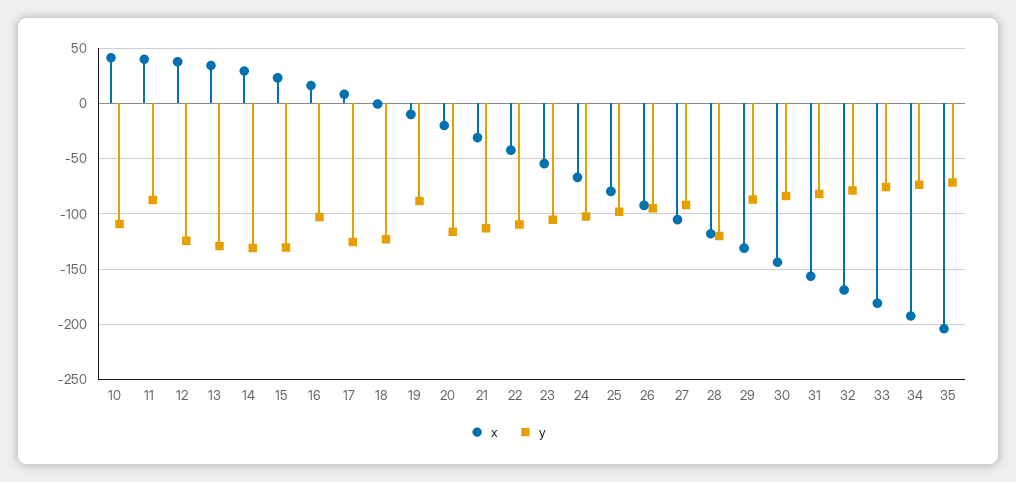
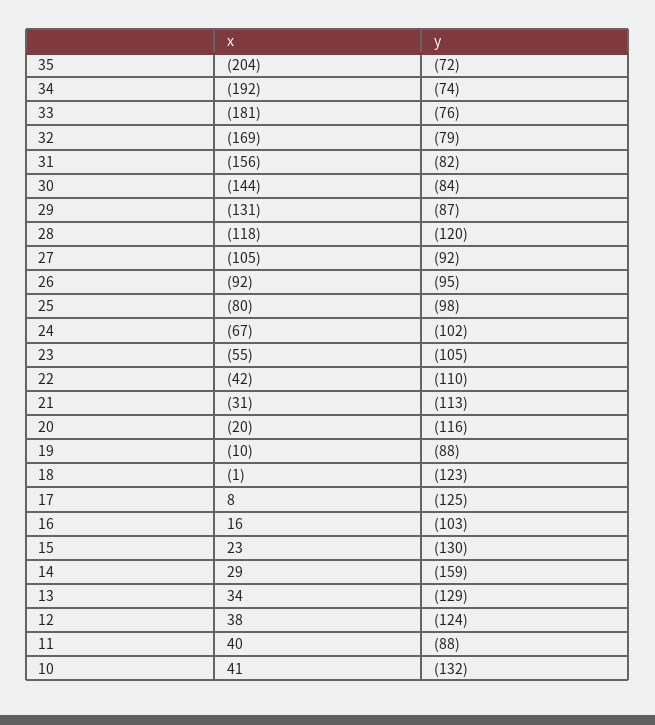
y, 10: -110 -> -132
y, 14: -130 -> -159

